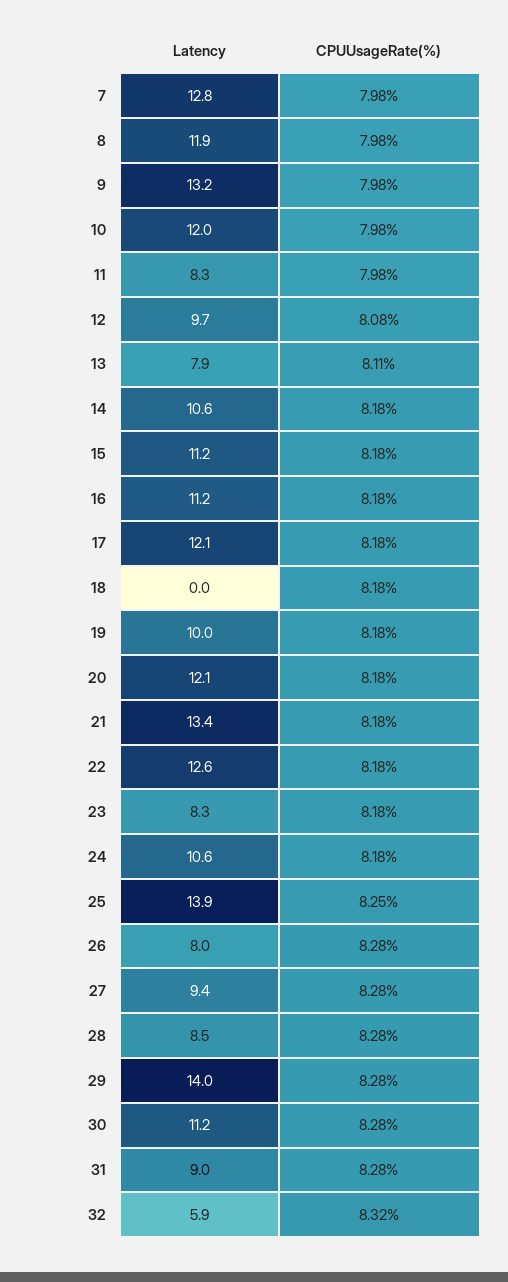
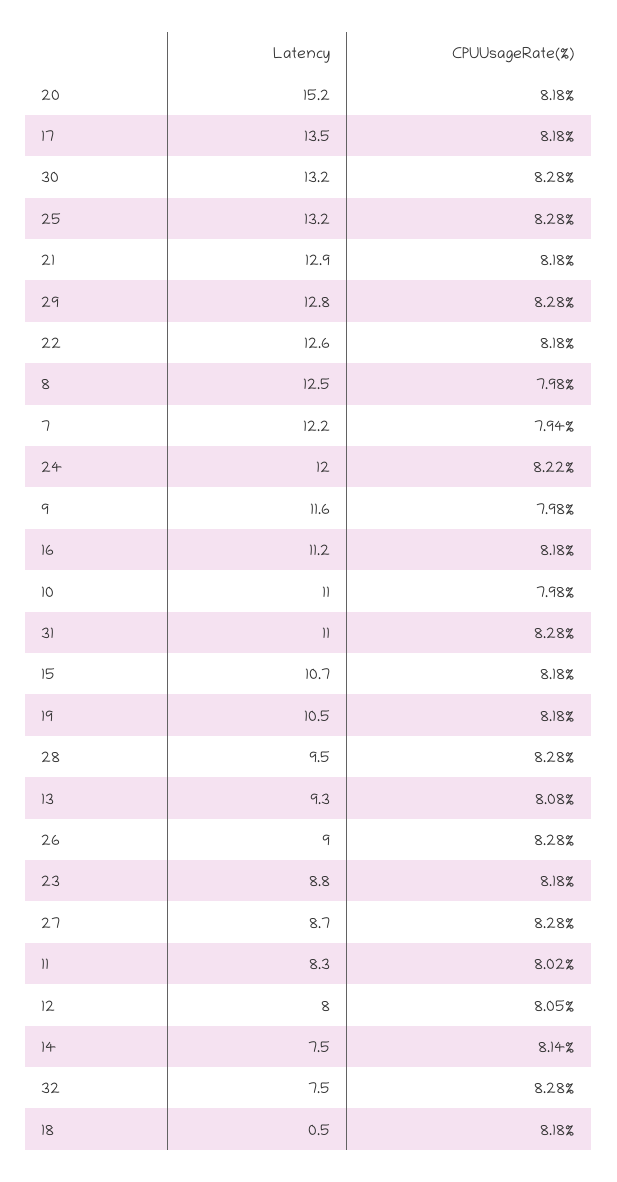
Latency, 7: 12.8 -> 12.2
CPUUsageRate(%), 7: 7.98 -> 7.94
Latency, 8: 11.9 -> 12.5
Latency, 9: 13.2 -> 11.6
Latency, 10: 12 -> 11
CPUUsageRate(%), 11: 7.98 -> 8.02
Latency, 12: 9.7 -> 8
CPUUsageRate(%), 12: 8.08 -> 8.05
Latency, 13: 7.9 -> 9.3
CPUUsageRate(%), 13: 8.11 -> 8.08
Latency, 14: 10.6 -> 7.5
CPUUsageRate(%), 14: 8.18 -> 8.14
Latency, 15: 11.2 -> 10.7
Latency, 17: 12.1 -> 13.5
Latency, 18: 0 -> 0.5
Latency, 19: 10 -> 10.5
Latency, 20: 12.1 -> 15.2
Latency, 21: 13.4 -> 12.9
Latency, 23: 8.3 -> 8.8
Latency, 24: 10.6 -> 12
CPUUsageRate(%), 24: 8.18 -> 8.22
Latency, 25: 13.9 -> 13.2
CPUUsageRate(%), 25: 8.25 -> 8.28
Latency, 26: 8 -> 9
Latency, 27: 9.4 -> 8.7
Latency, 28: 8.5 -> 9.5
Latency, 29: 14 -> 12.8
Latency, 30: 11.2 -> 13.2
Latency, 31: 9 -> 11
Latency, 32: 5.9 -> 7.5
CPUUsageRate(%), 32: 8.32 -> 8.28

